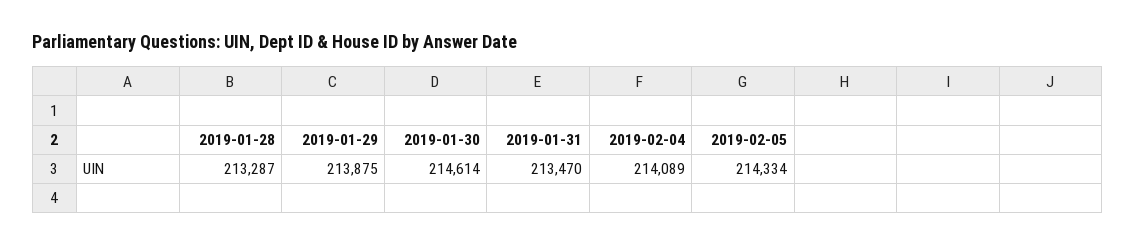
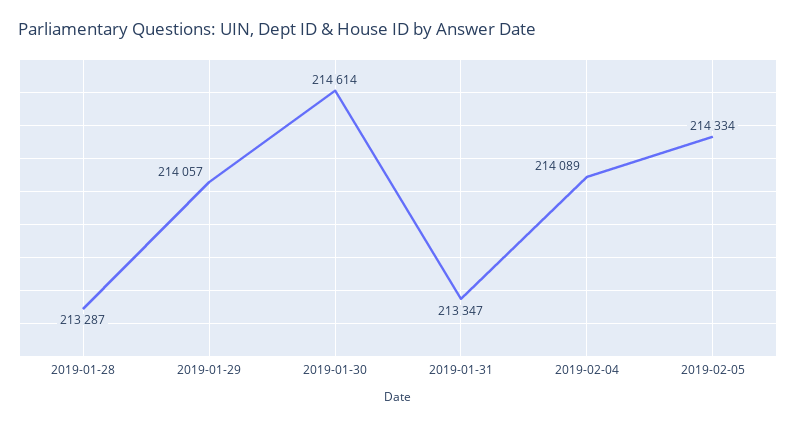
2019-01-29: 213875 -> 214057
2019-01-31: 213470 -> 213347

